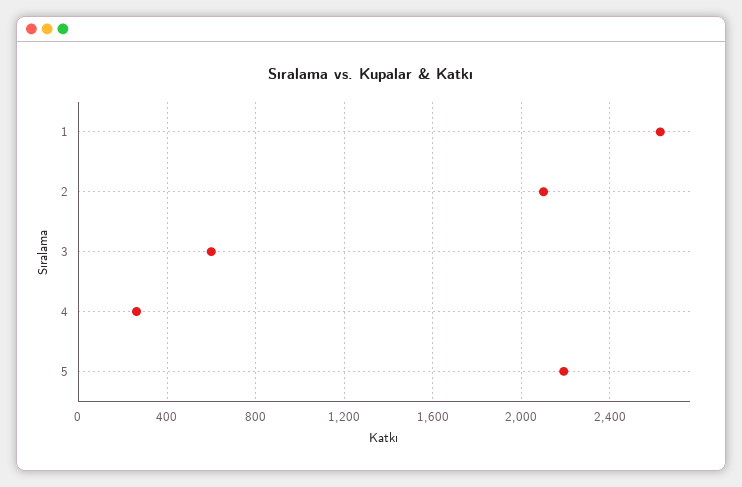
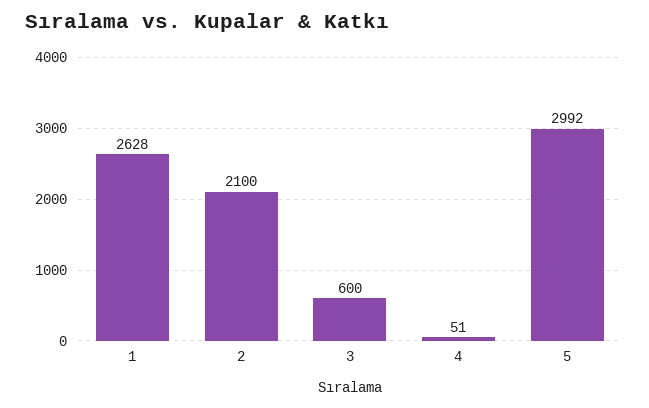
4: 250 -> 51
5: 2200 -> 2992

